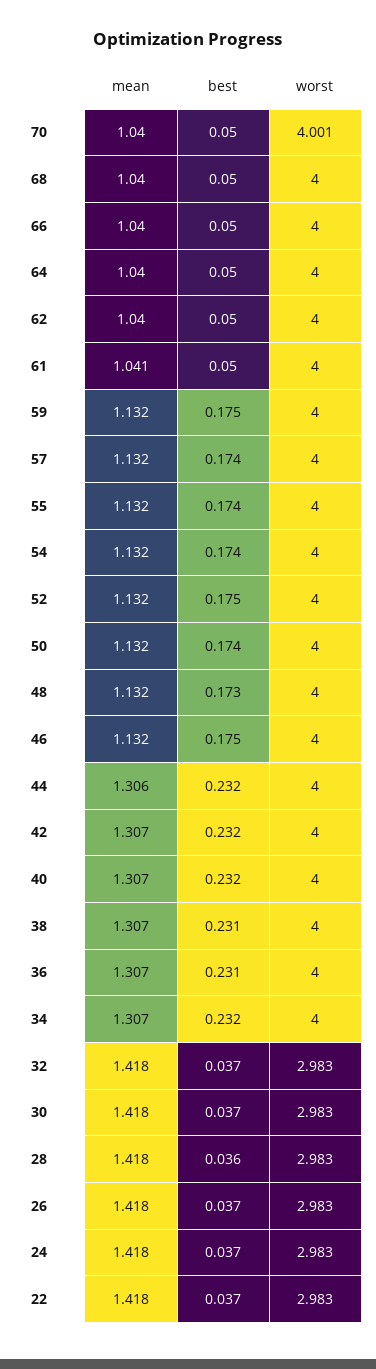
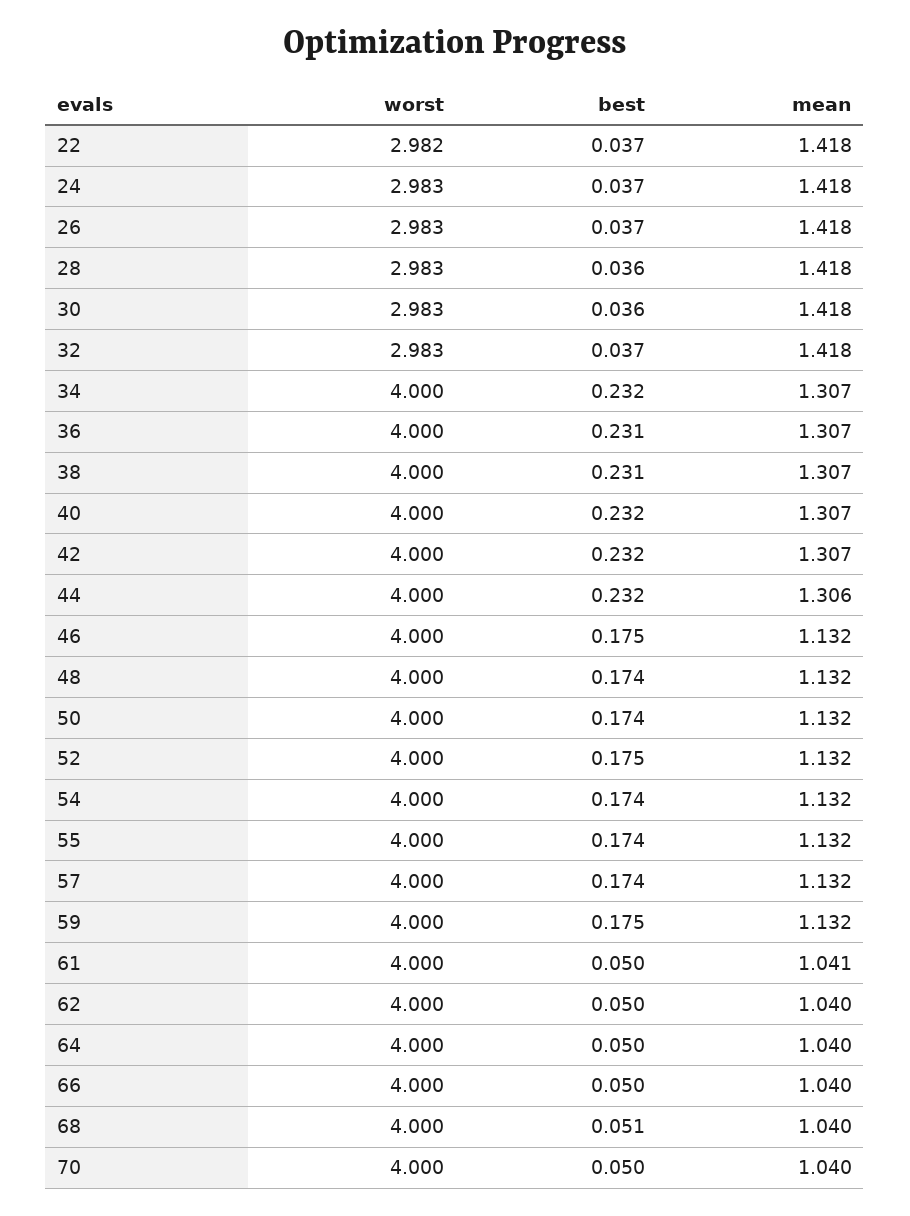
worst, 70: 4.001 -> 4
best, 68: 0.05 -> 0.051
best, 48: 0.173 -> 0.174
best, 30: 0.037 -> 0.036
worst, 22: 2.983 -> 2.982

